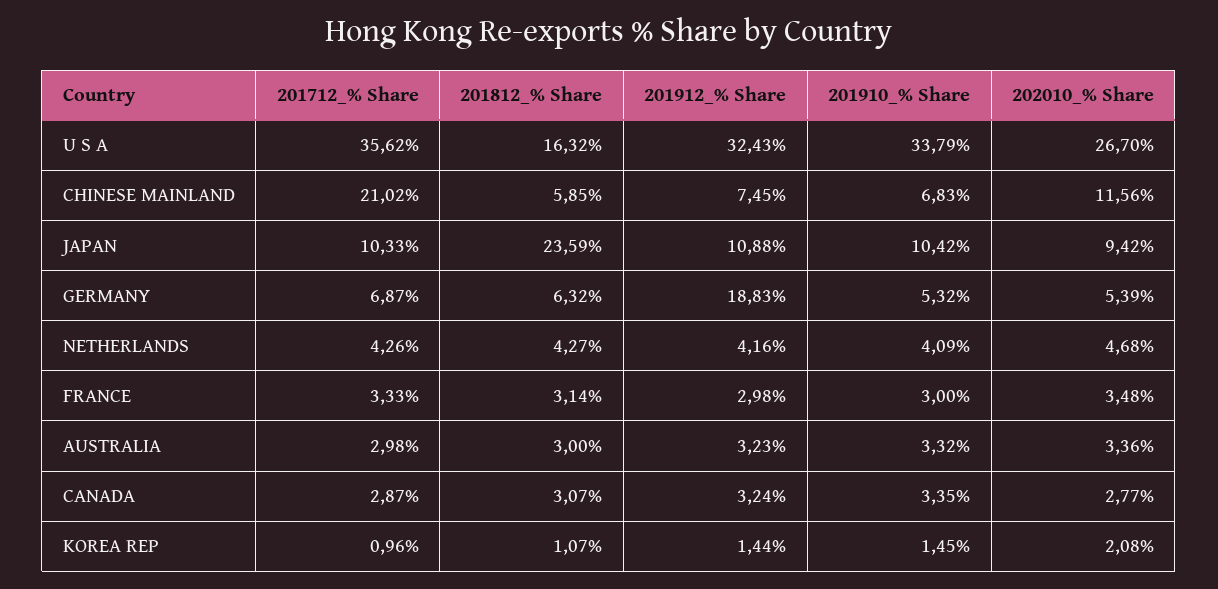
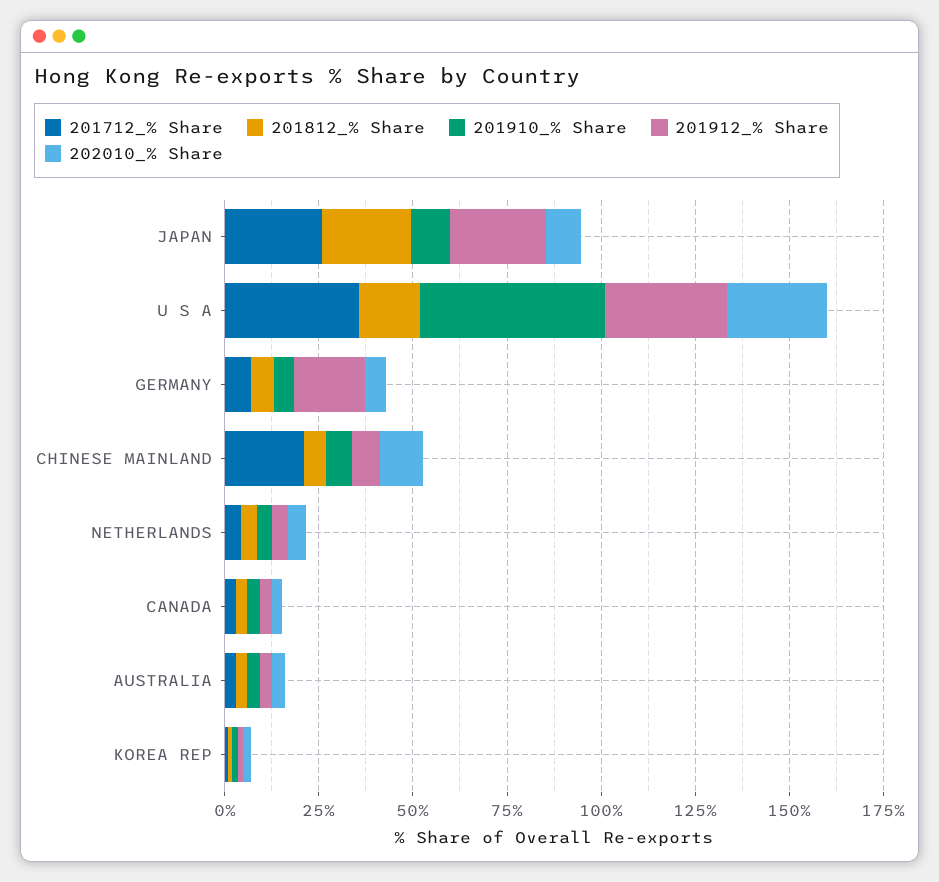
201910_% Share, U S A: 33.79 -> 50
201712_% Share, JAPAN: 10.33 -> 25
201912_% Share, JAPAN: 10.88 -> 25
201712_% Share, FRANCE: 3.33 -> none
201812_% Share, FRANCE: 3.14 -> none
201912_% Share, FRANCE: 2.98 -> none
201910_% Share, FRANCE: 3 -> none
202010_% Share, FRANCE: 3.48 -> none

